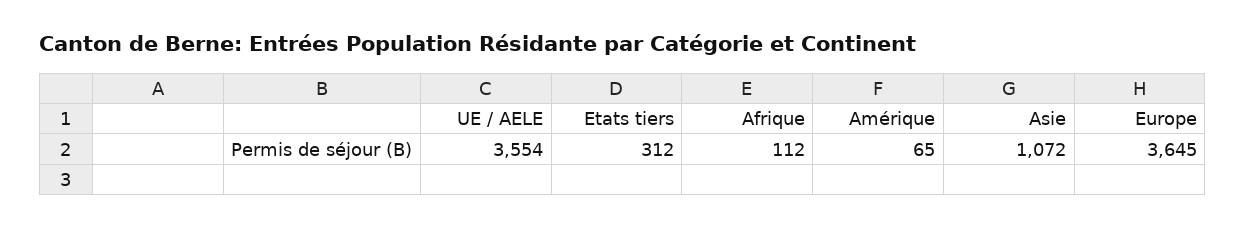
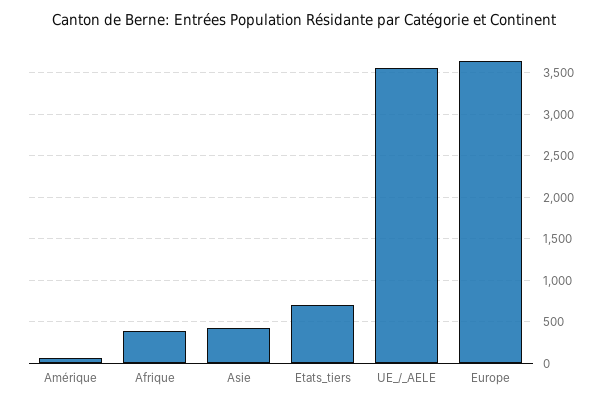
Etats tiers: 312 -> 700
Afrique: 112 -> 400
Asie: 1072 -> 400

